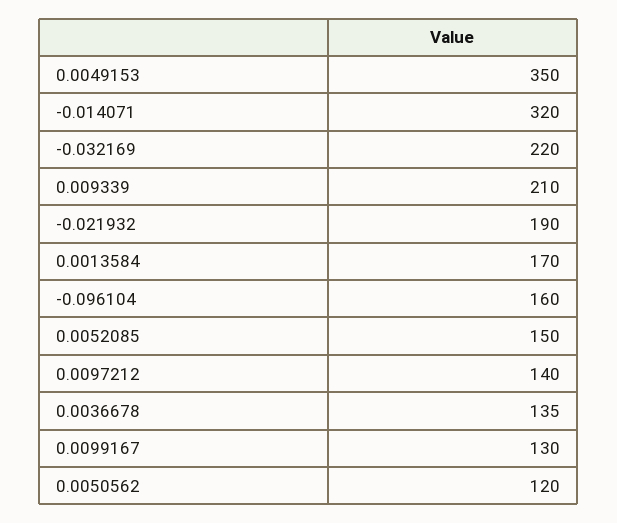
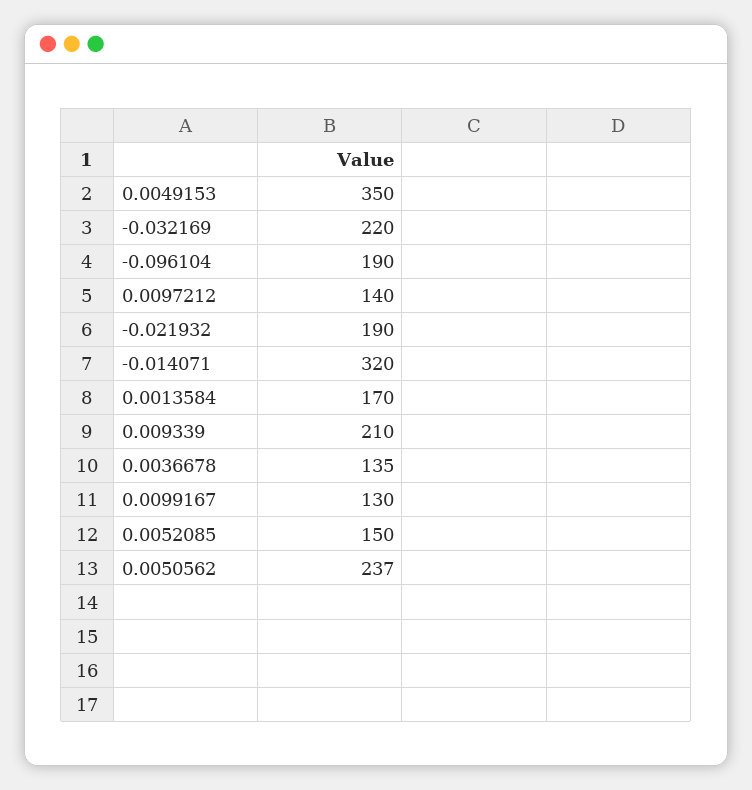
-0.096104: 160 -> 190
0.0050562: 120 -> 237

